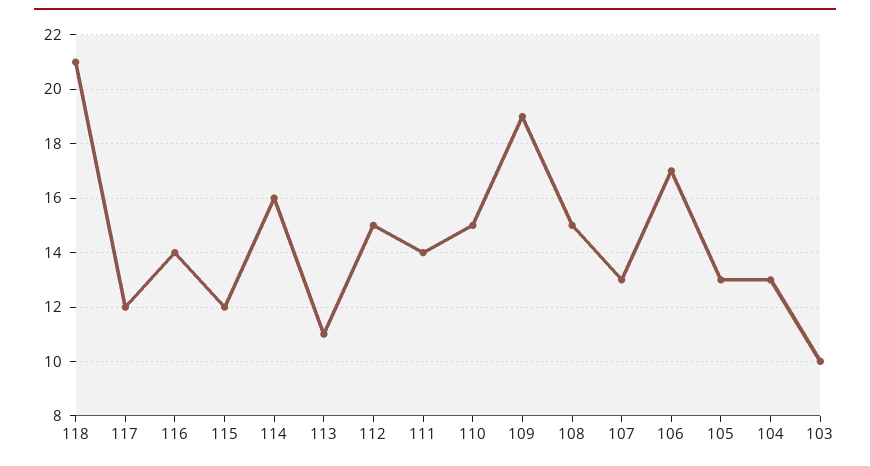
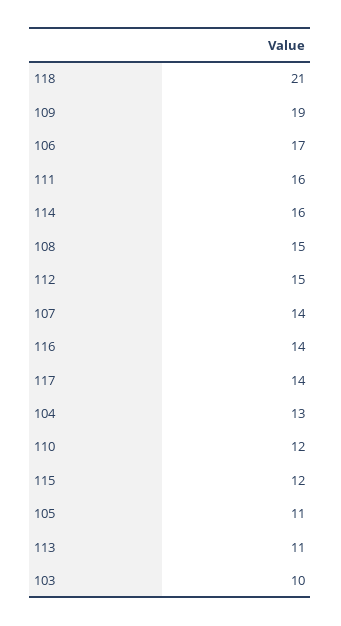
117: 12 -> 14
111: 14 -> 16
110: 15 -> 12
107: 13 -> 14
105: 13 -> 11

